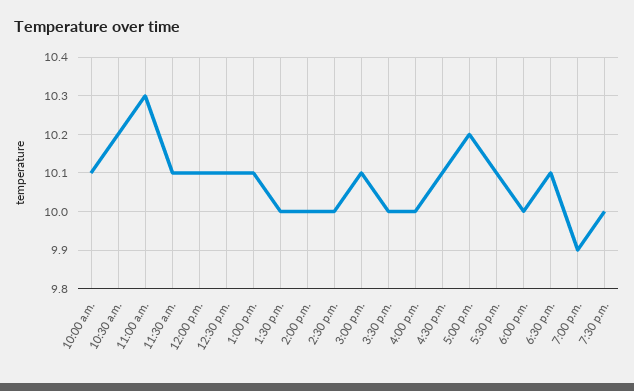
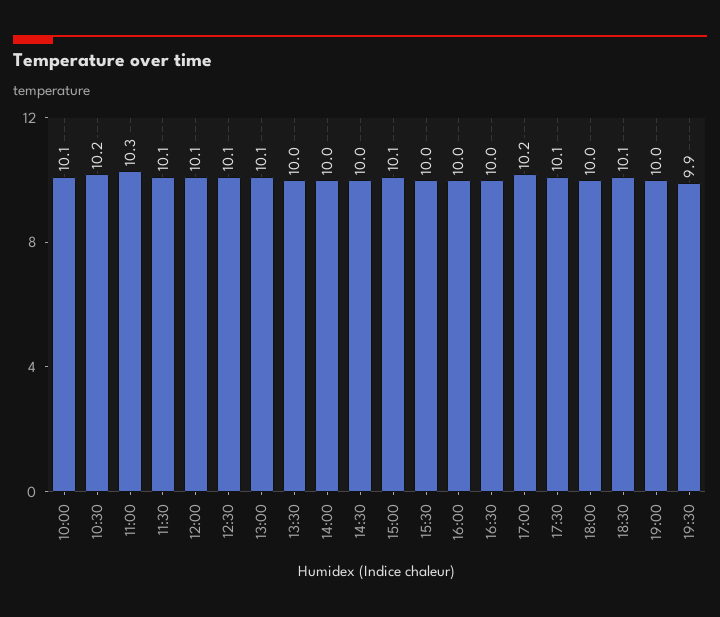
4:30 p.m.: 10.1 -> 10
7:00 p.m.: 9.9 -> 10
7:30 p.m.: 10 -> 9.9

